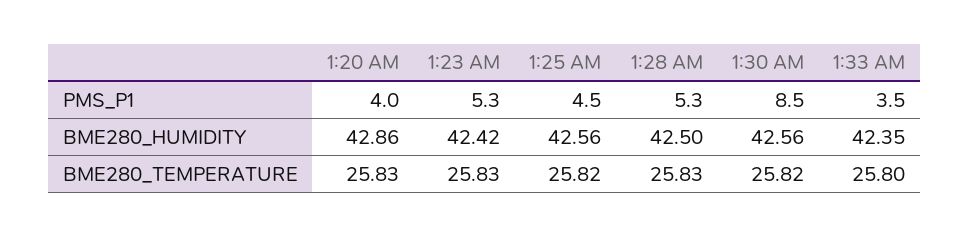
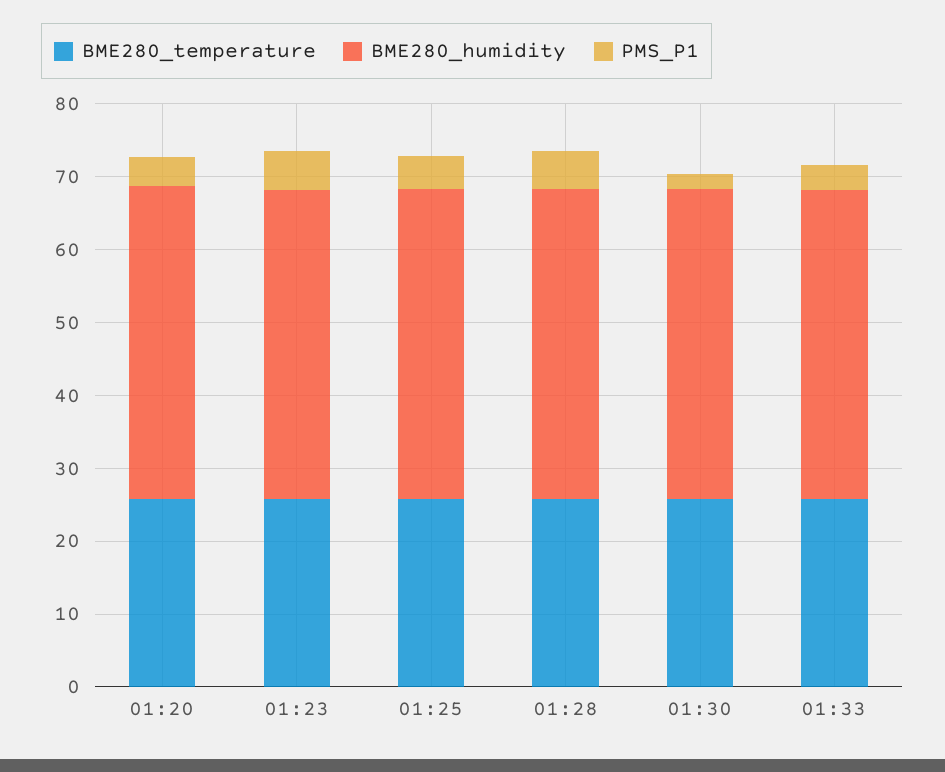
PMS_P1, 1:30 AM: 8.5 -> 2

